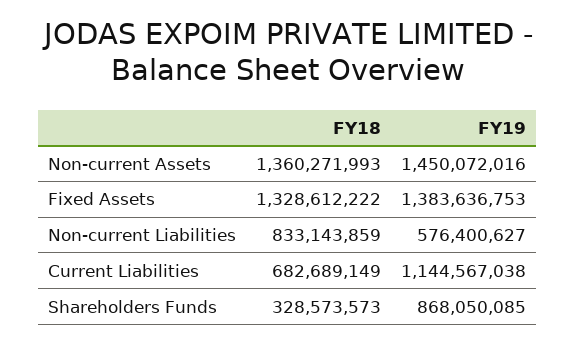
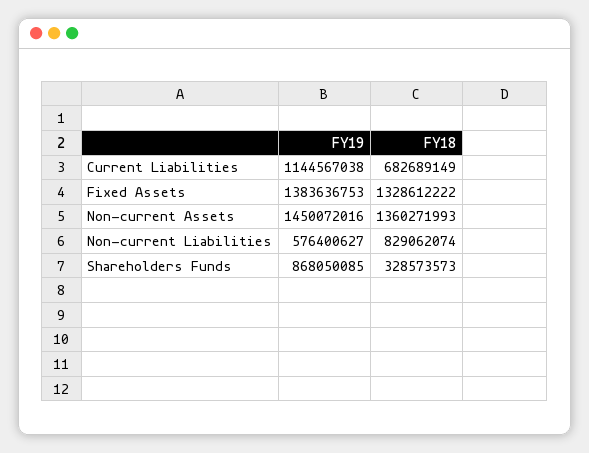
FY18, Non-current Liabilities: 833143859 -> 829062074

